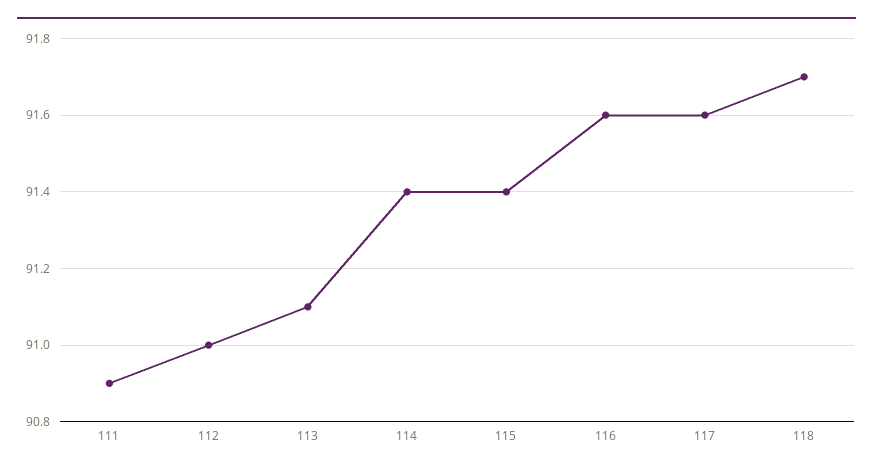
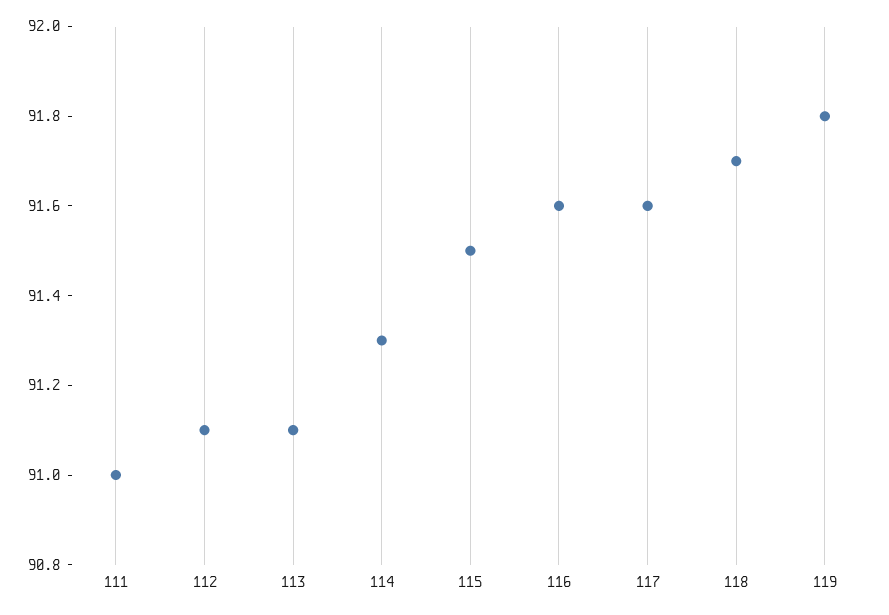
111: 90.9 -> 91
112: 91 -> 91.1
114: 91.4 -> 91.3
115: 91.4 -> 91.5
119: none -> 91.8

